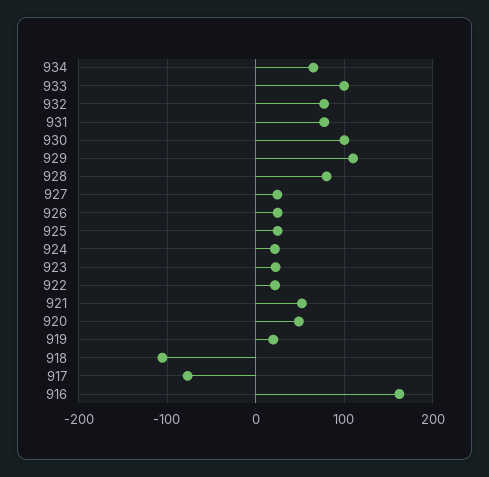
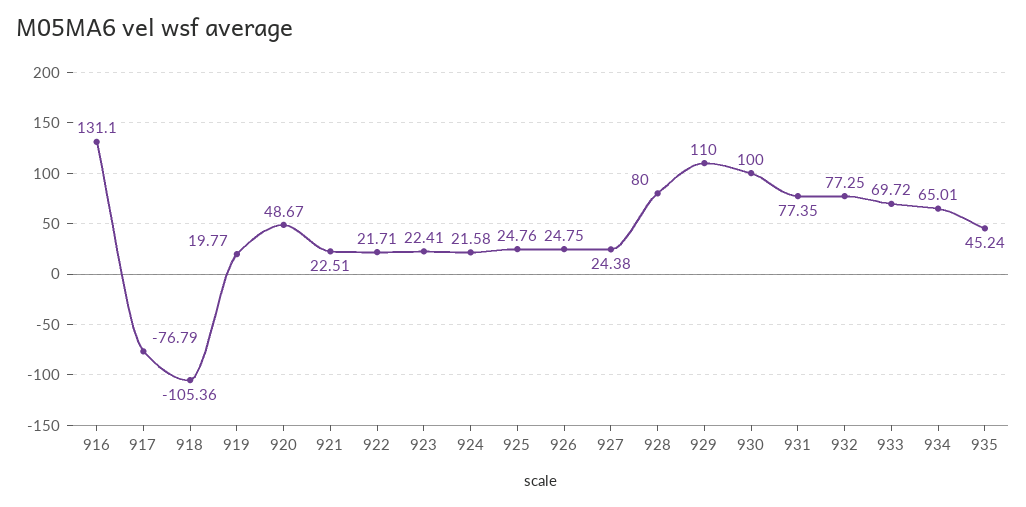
933: 100 -> 69.72
921: 50 -> 22.51
916: 160 -> 131.1
935: none -> 45.24

